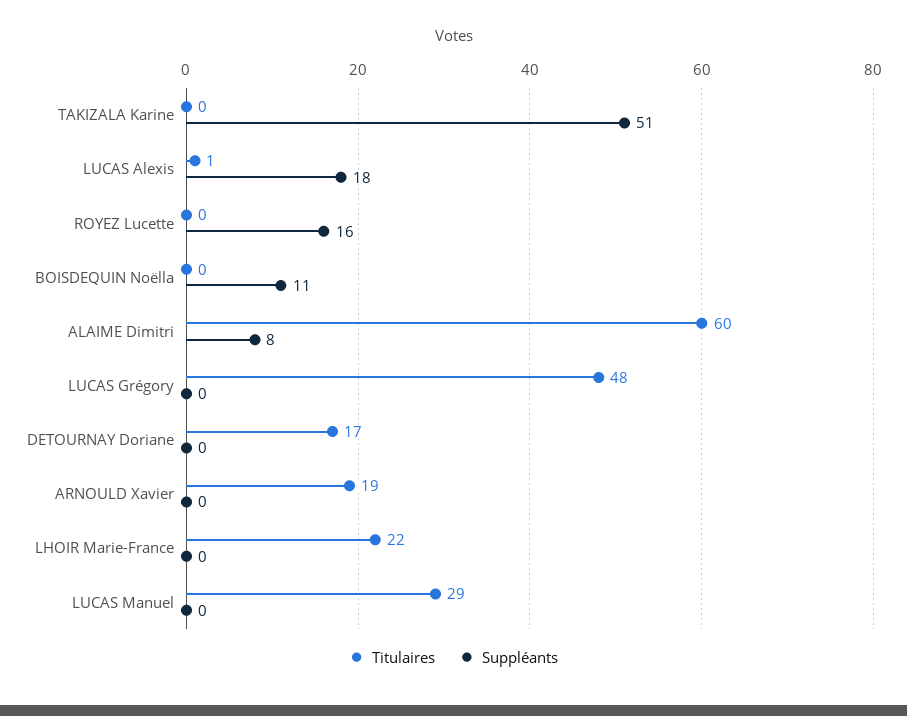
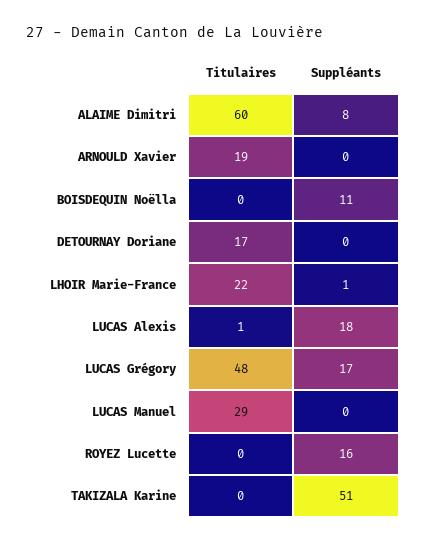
Suppléants, LUCAS Grégory: 0 -> 17
Suppléants, LHOIR Marie-France: 0 -> 1

